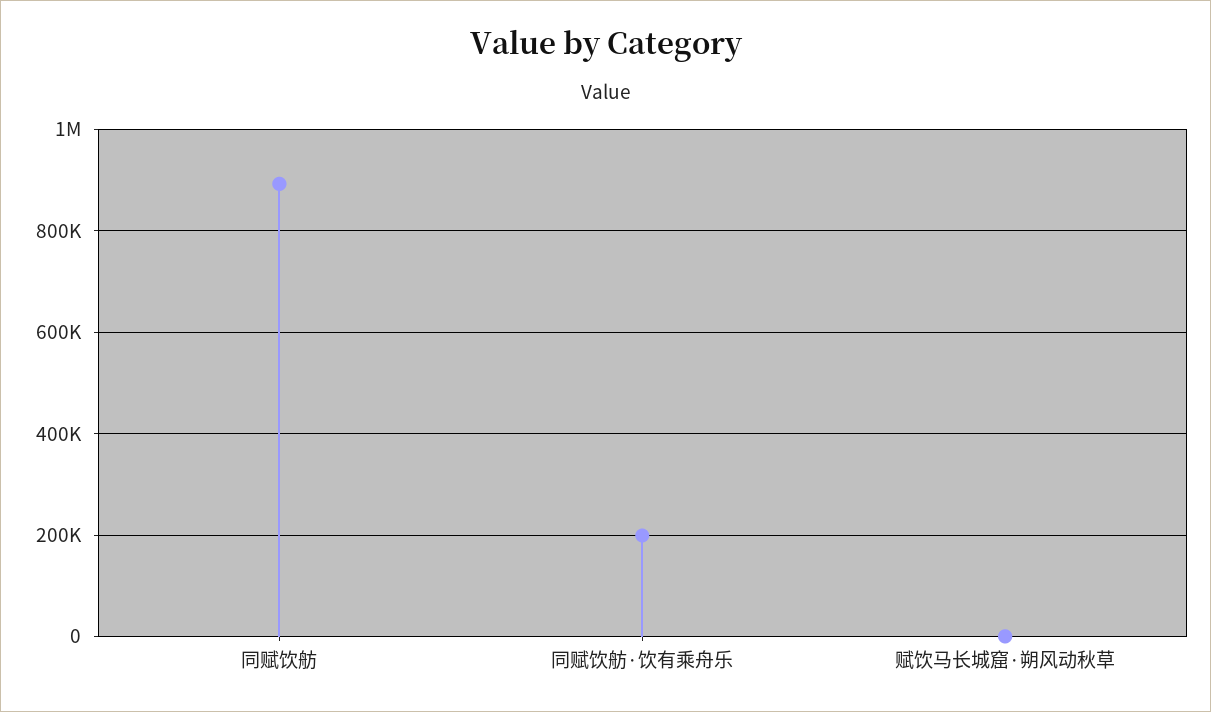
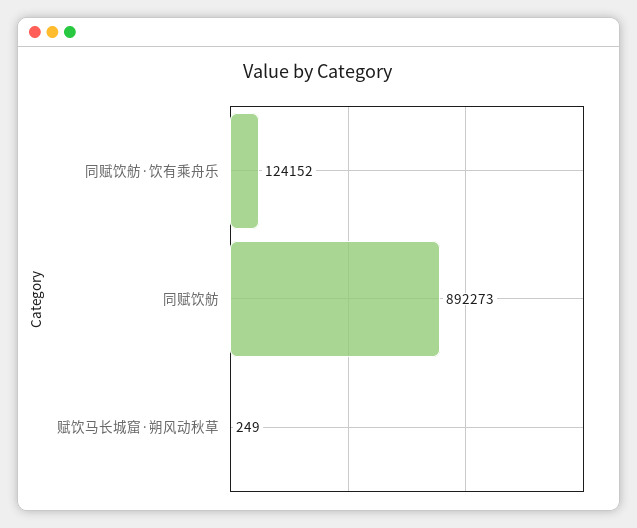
同赋饮舫·饮有乘舟乐: 200000 -> 124152

